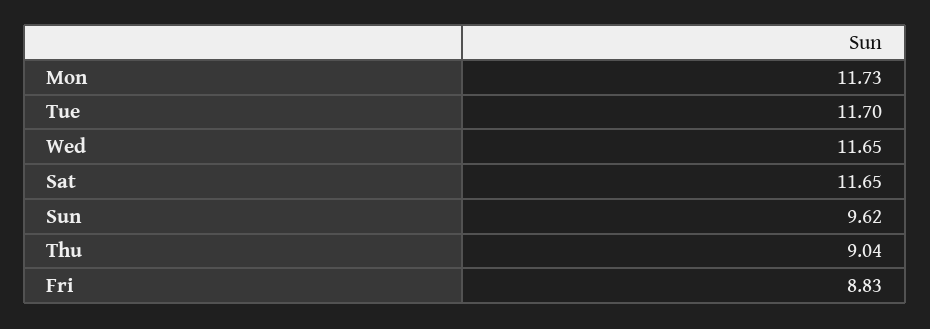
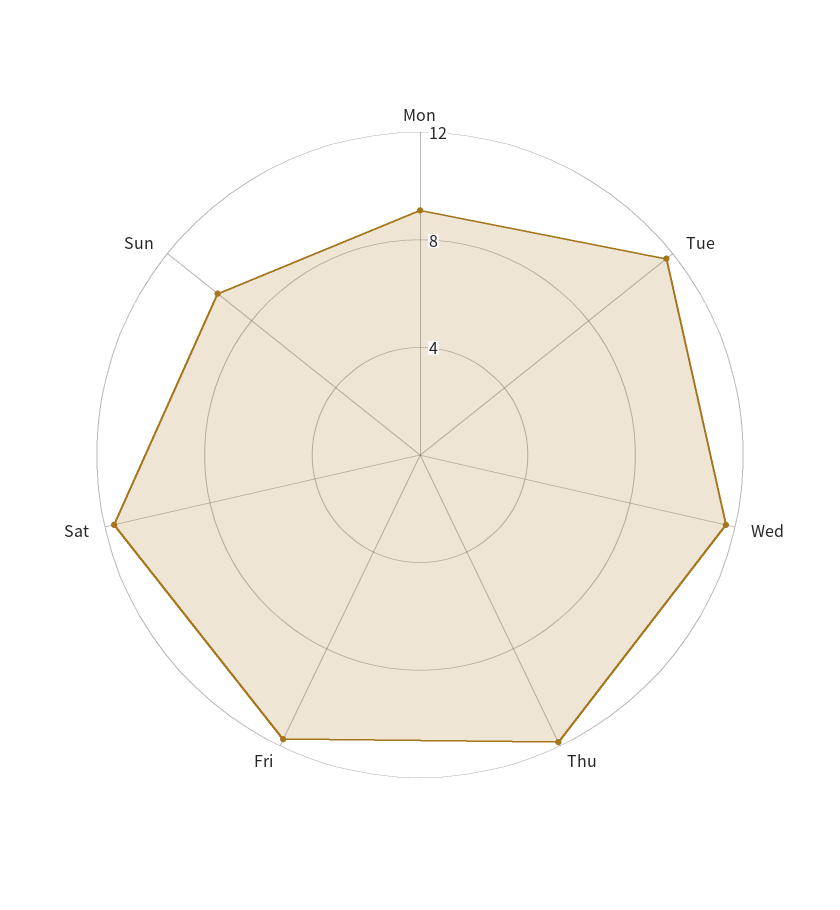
Mon: 11.73 -> 9
Thu: 9.04 -> 12
Fri: 8.83 -> 12

